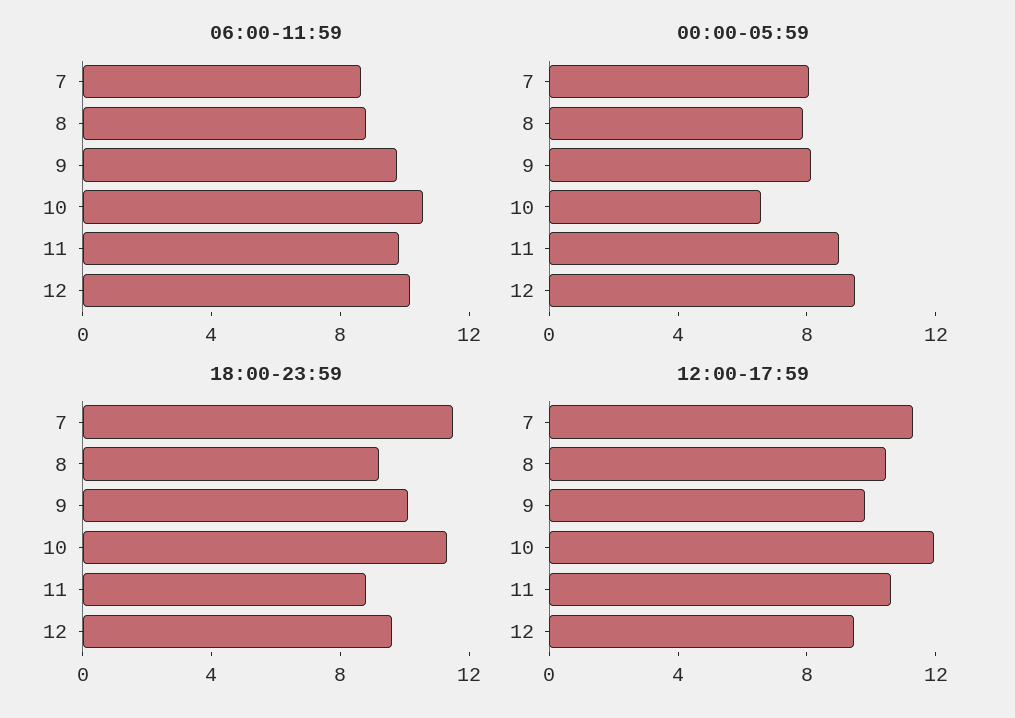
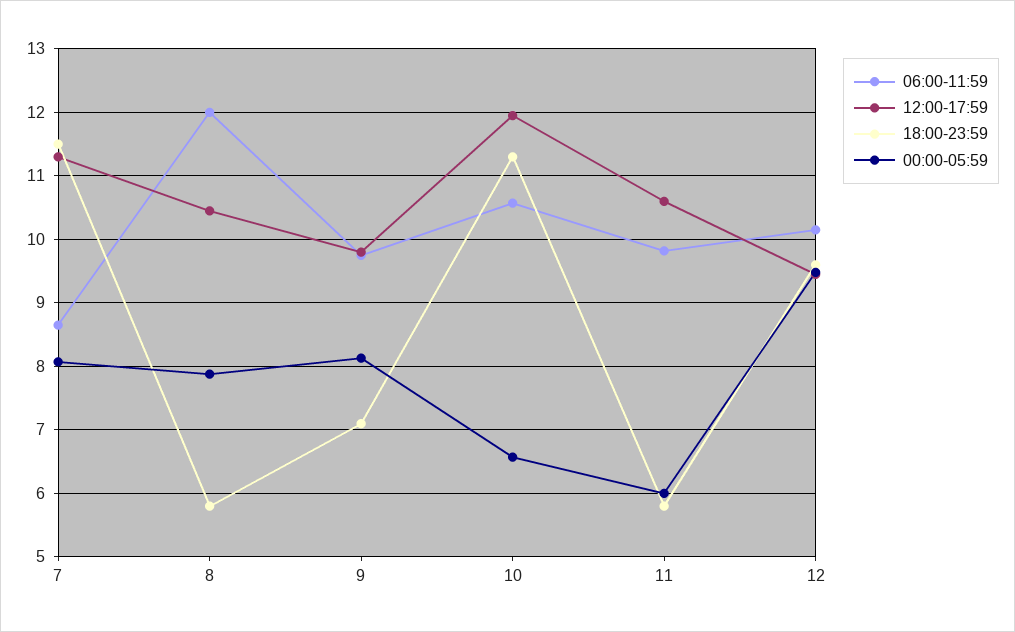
06:00-11:59, 8: 9 -> 12
00:00-05:59, 11: 9 -> 6
18:00-23:59, 8: 9 -> 5.8
18:00-23:59, 9: 10 -> 7.1
18:00-23:59, 11: 9 -> 5.8

